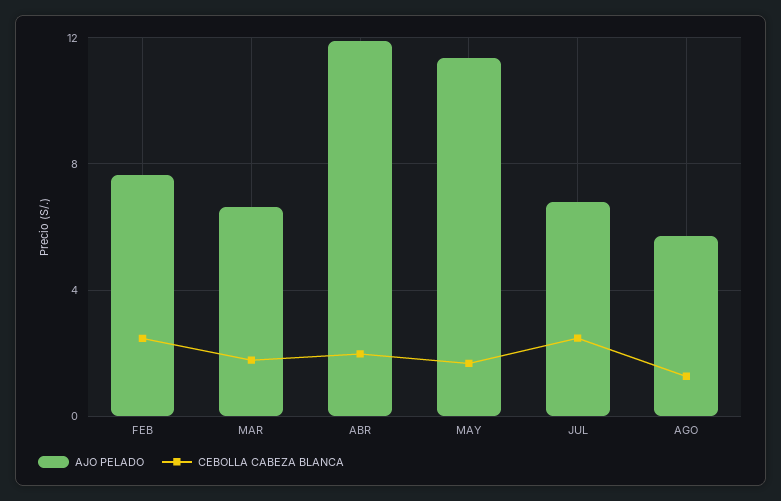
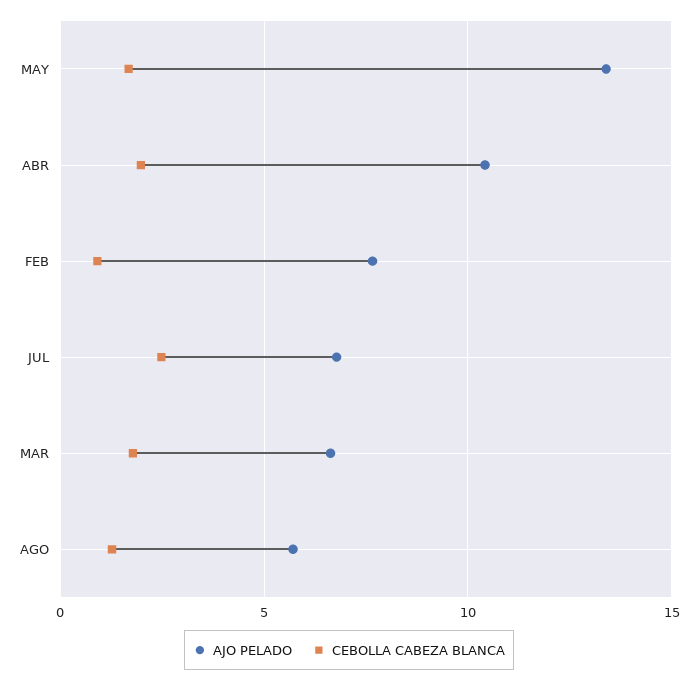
CEBOLLA CABEZA BLANCA, FEB: 2.5 -> 1
AJO PELADO, ABR: 12 -> 10.5
AJO PELADO, MAY: 11.5 -> 13.5

